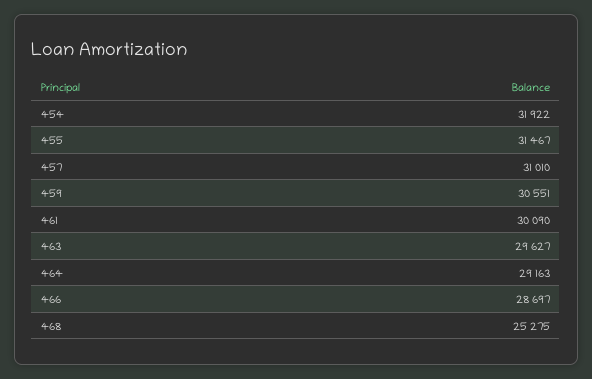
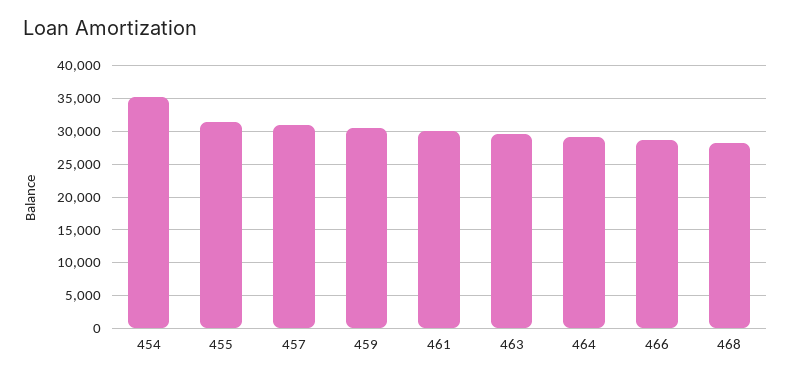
454: 31922 -> 35000
468: 25275 -> 28000

